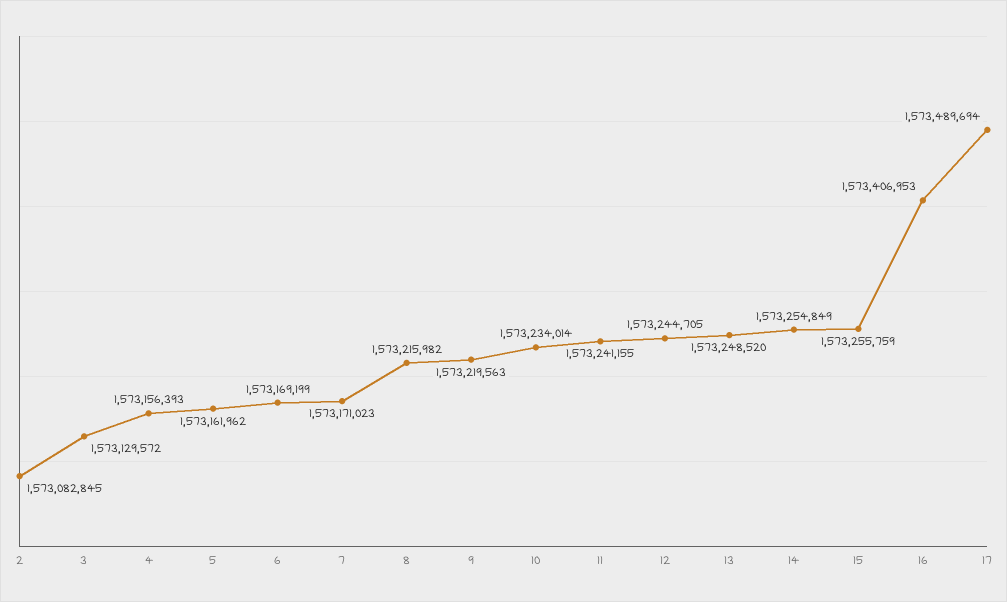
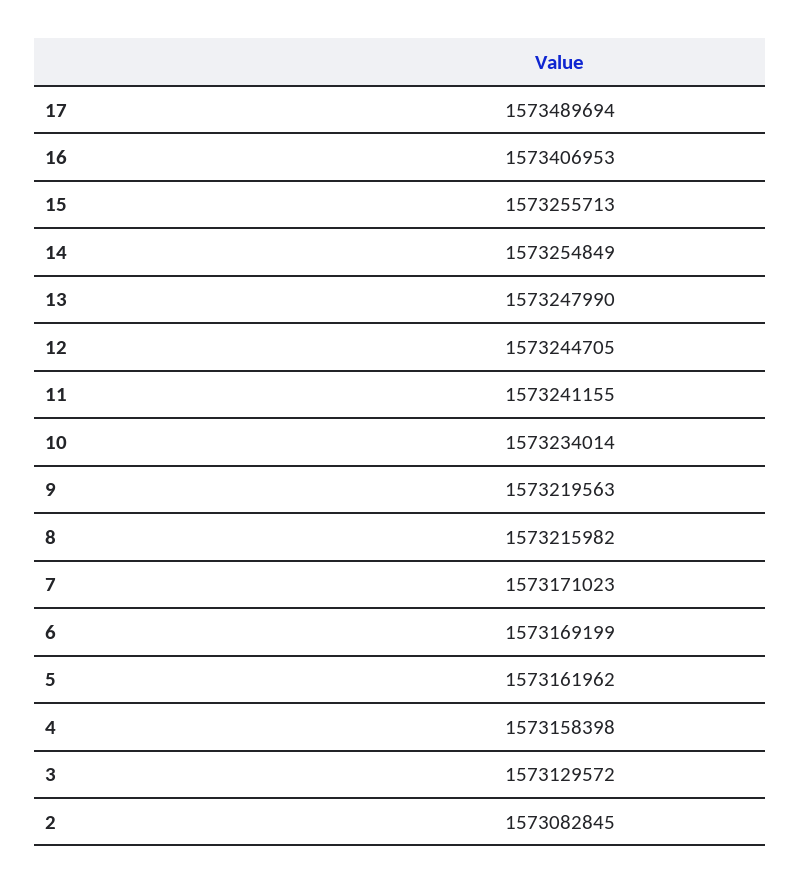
4: 1573156393 -> 1573158398
13: 1573248520 -> 1573247990
15: 1573255759 -> 1573255713

